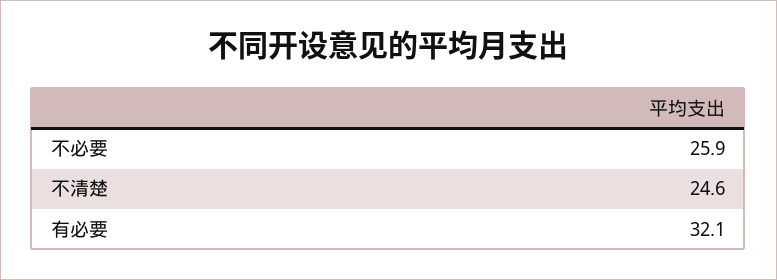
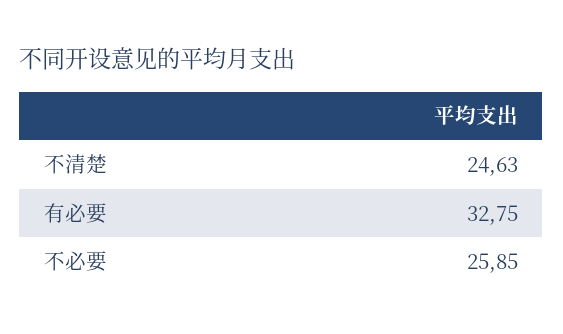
有必要: 32.1 -> 32.75

